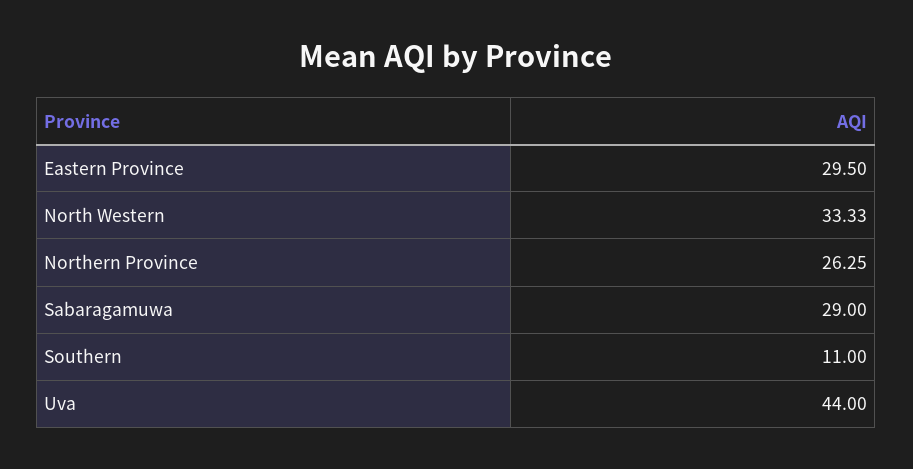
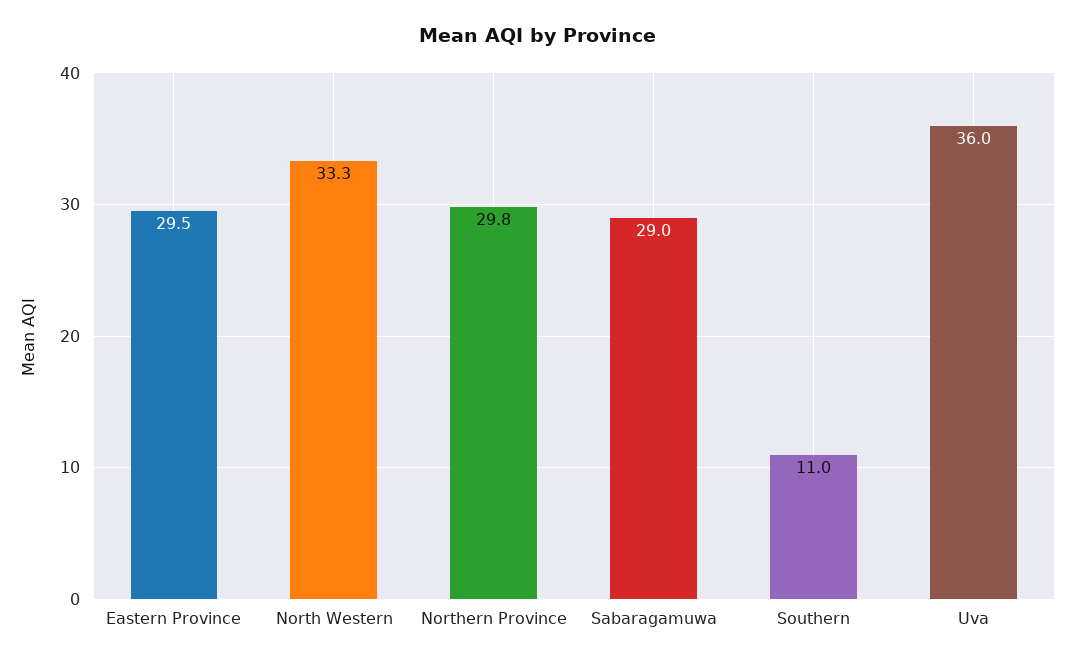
Northern Province: 26.25 -> 29.8
Uva: 44 -> 36

